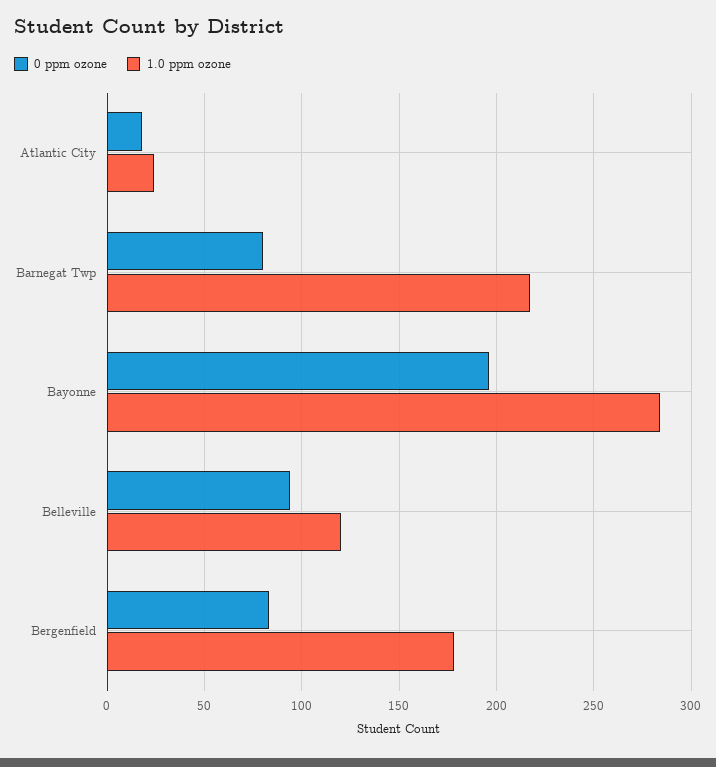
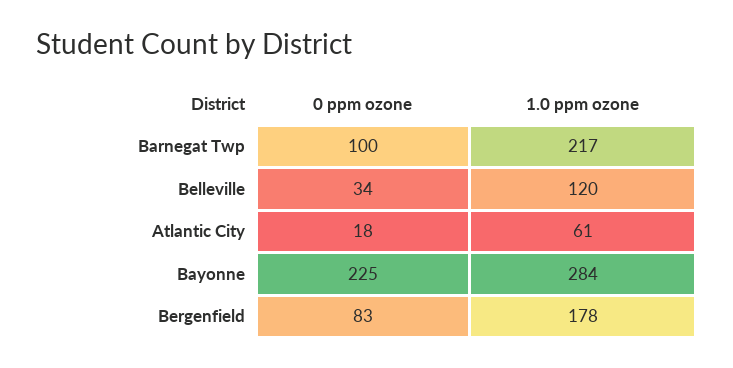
1.0 ppm ozone, Atlantic City: 25 -> 61
0 ppm ozone, Barnegat Twp: 80 -> 100
0 ppm ozone, Bayonne: 195 -> 225
0 ppm ozone, Belleville: 95 -> 34

